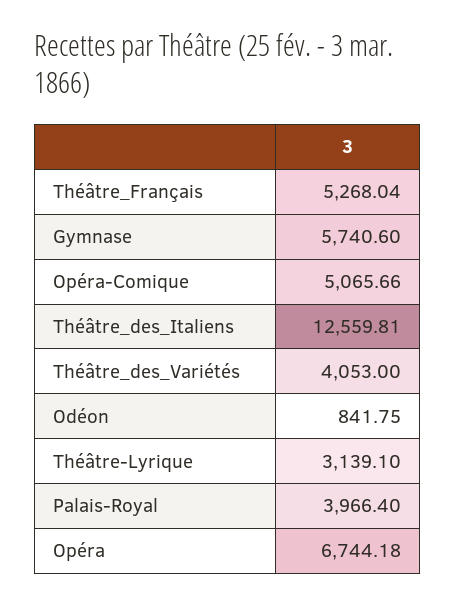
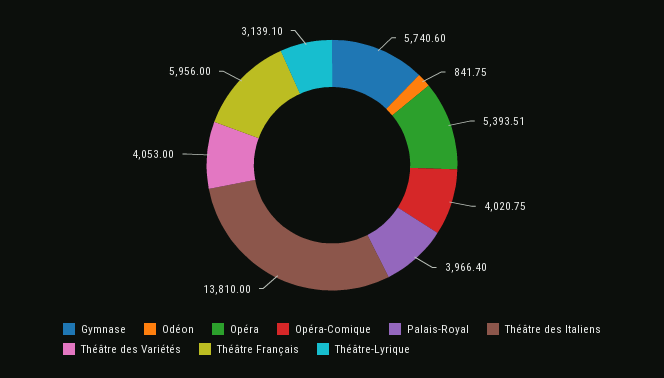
Théâtre_Français: 5268.04 -> 5956
Opéra-Comique: 5065.66 -> 4020.75
Théâtre_des_Italiens: 12559.81 -> 13810
Opéra: 6744.18 -> 5393.51

